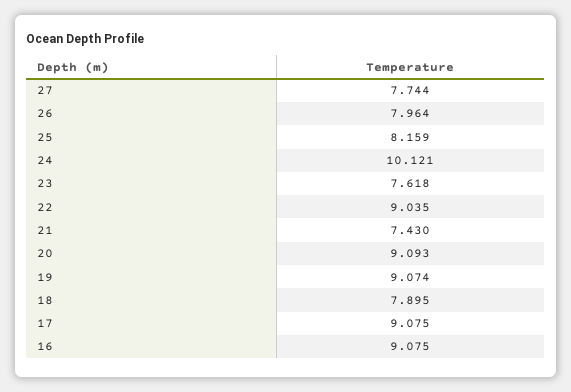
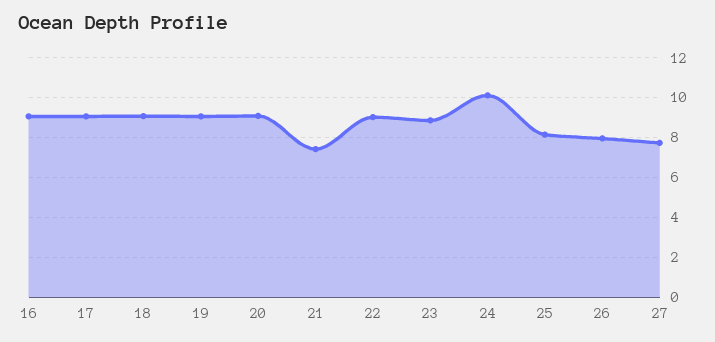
23: 7.618 -> 9
18: 7.895 -> 9

